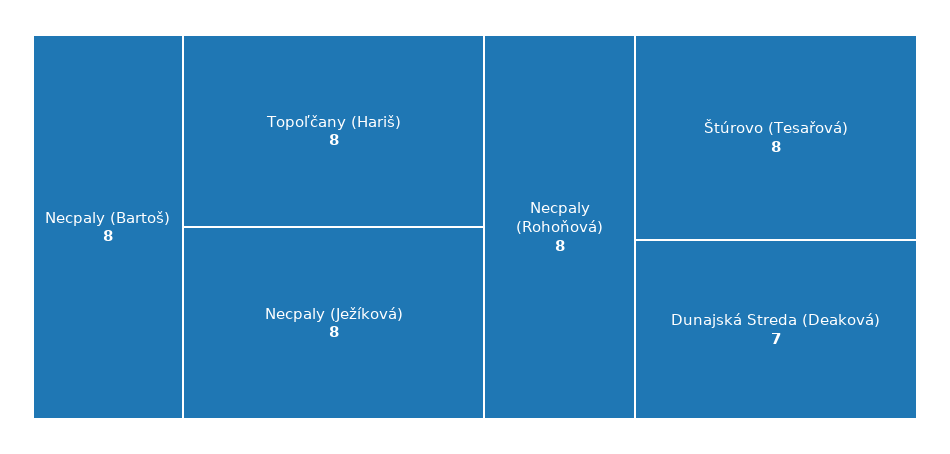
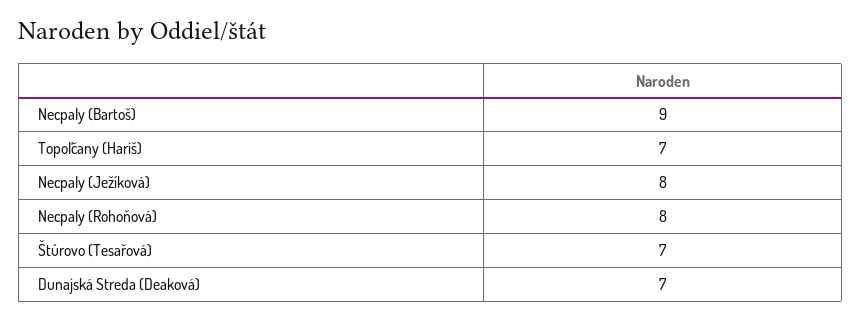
Necpaly (Bartoš): 8 -> 9
Topoľčany (Hariš): 8 -> 7
Štúrovo (Tesařová): 8 -> 7

